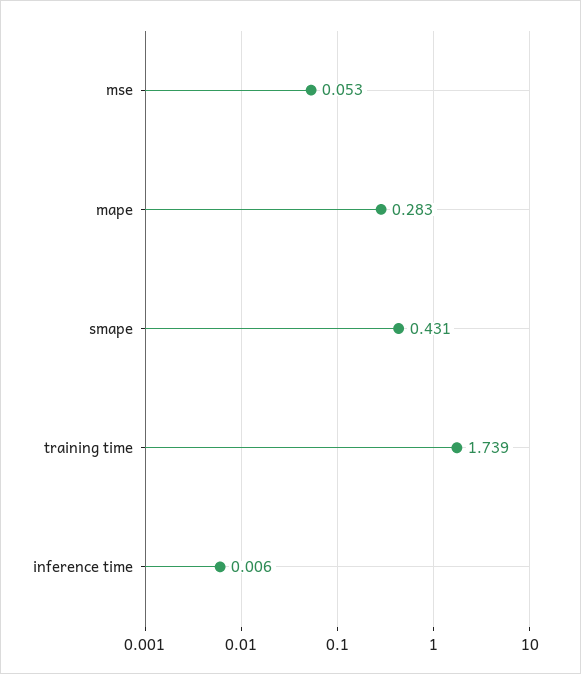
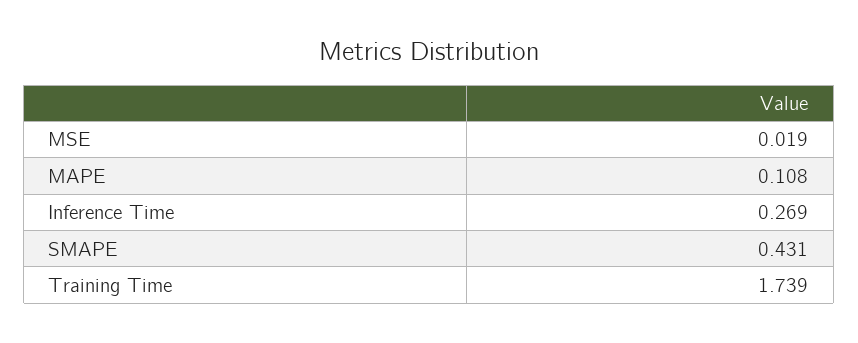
mse: 0.053 -> 0.019
mape: 0.283 -> 0.108
inference time: 0.006 -> 0.269

